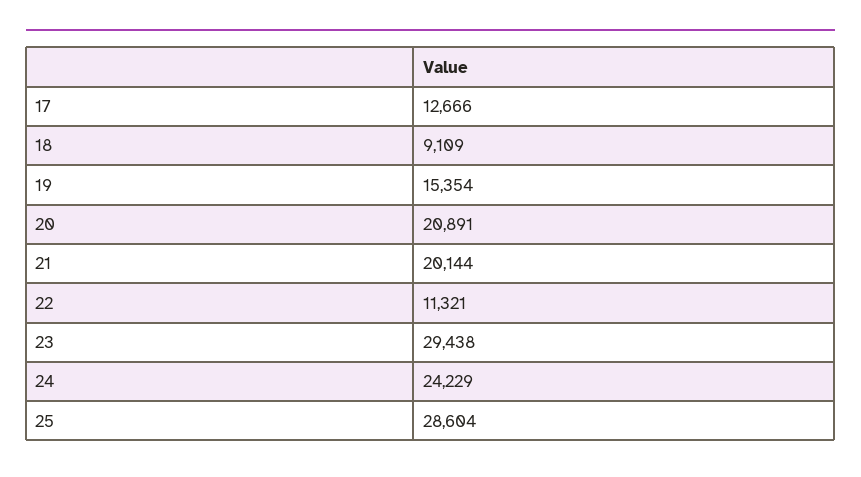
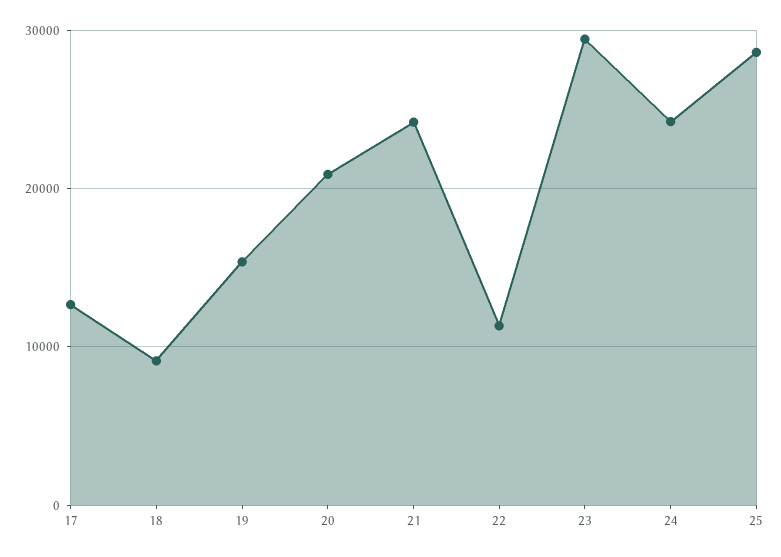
21: 20144 -> 24000

